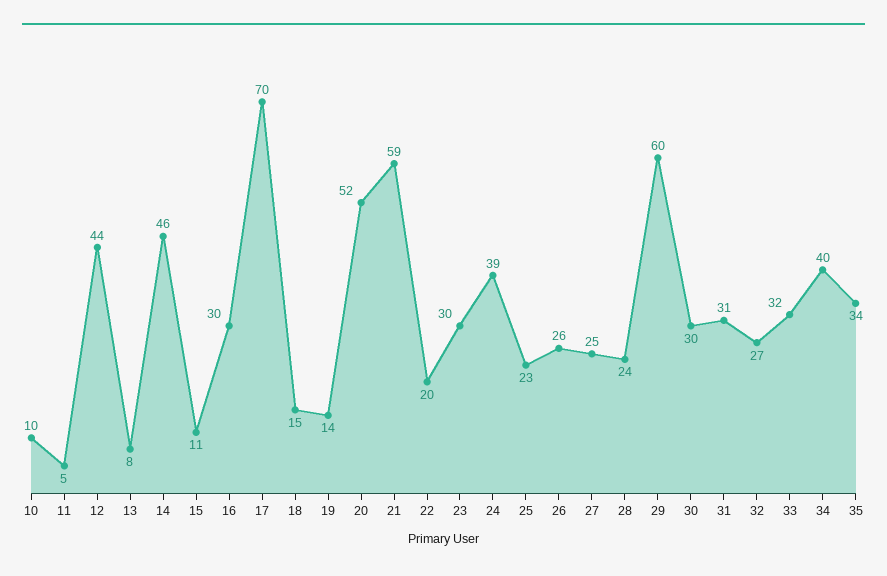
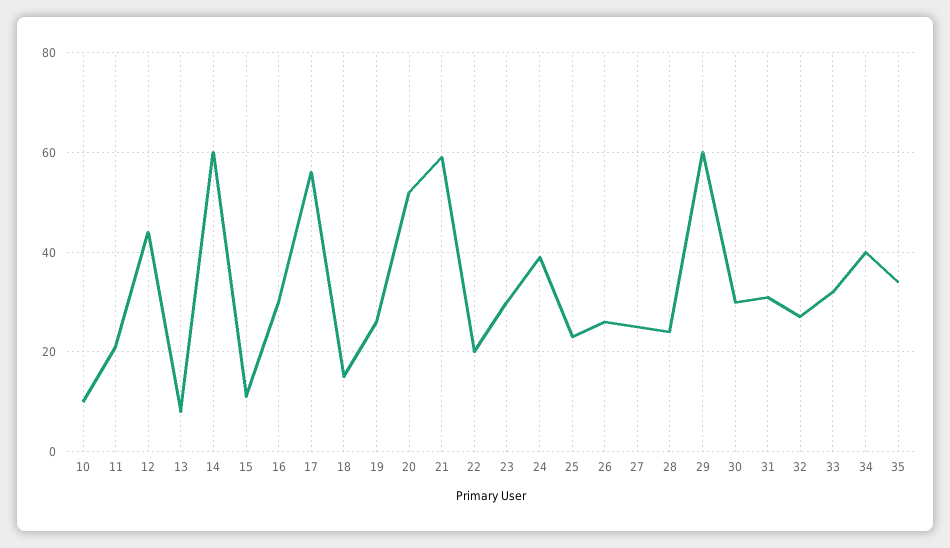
11: 5 -> 20
14: 46 -> 60
17: 70 -> 55
19: 14 -> 25

